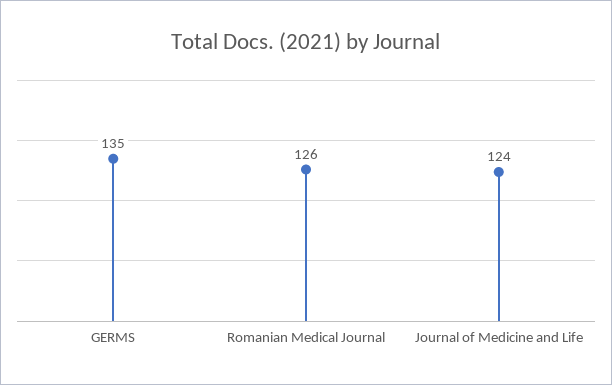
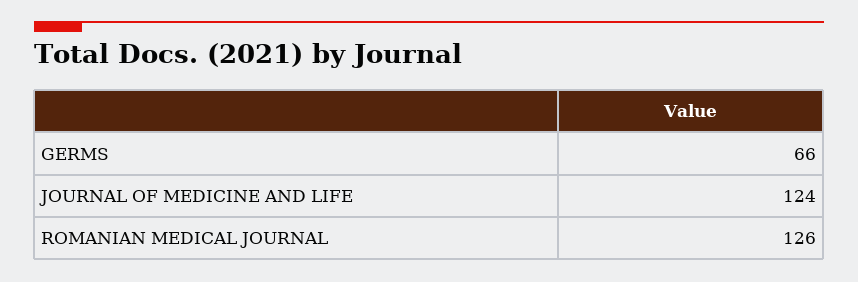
GERMS: 135 -> 66

